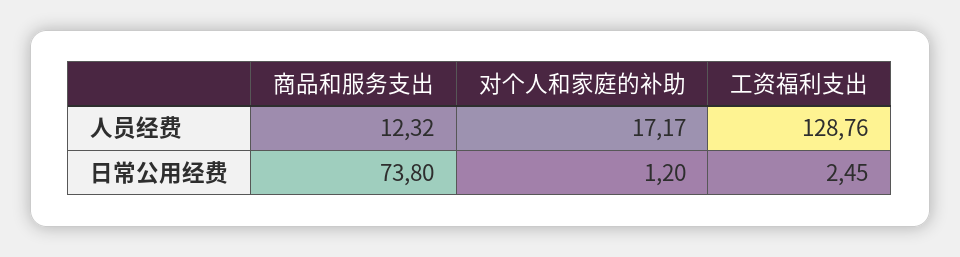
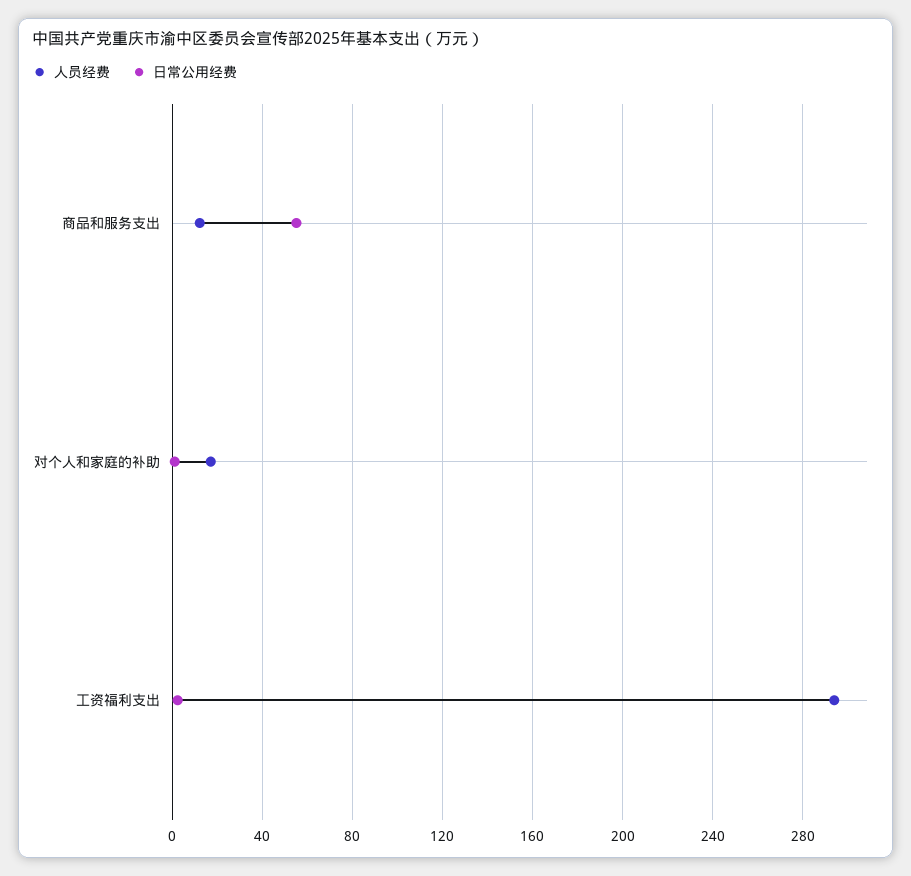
人员经费, 工资福利支出: 128.76 -> 295
日常公用经费, 商品和服务支出: 73.8 -> 55

